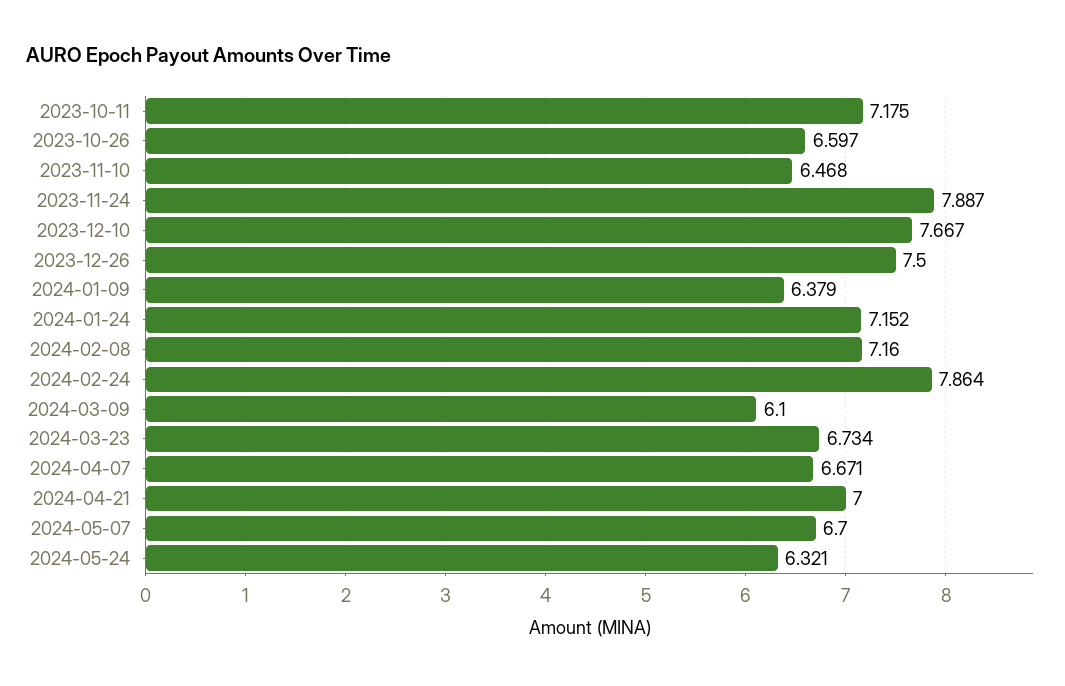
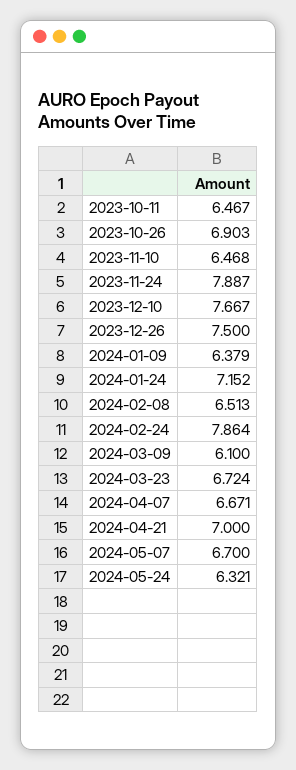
2023-10-11: 7.175 -> 6.467
2023-10-26: 6.597 -> 6.903
2024-02-08: 7.16 -> 6.513
2024-03-23: 6.734 -> 6.724

